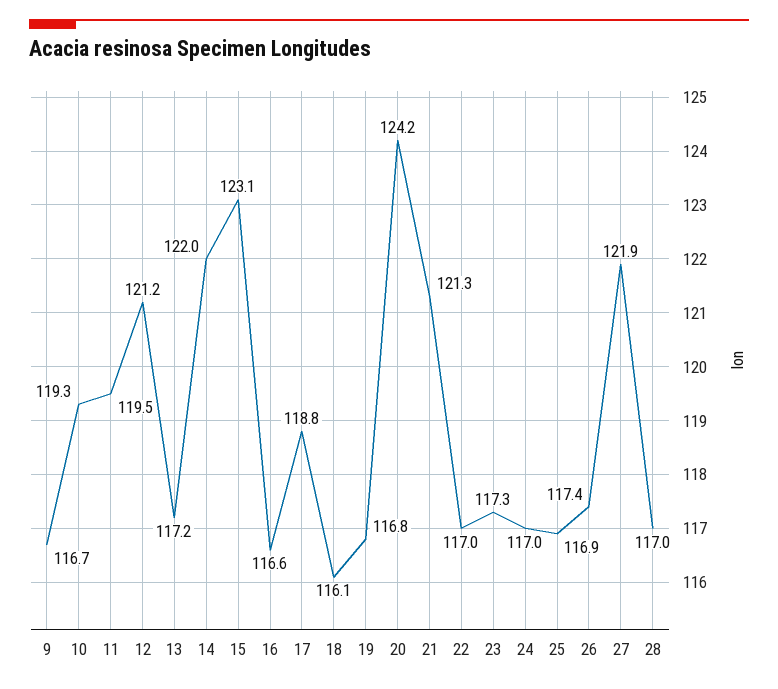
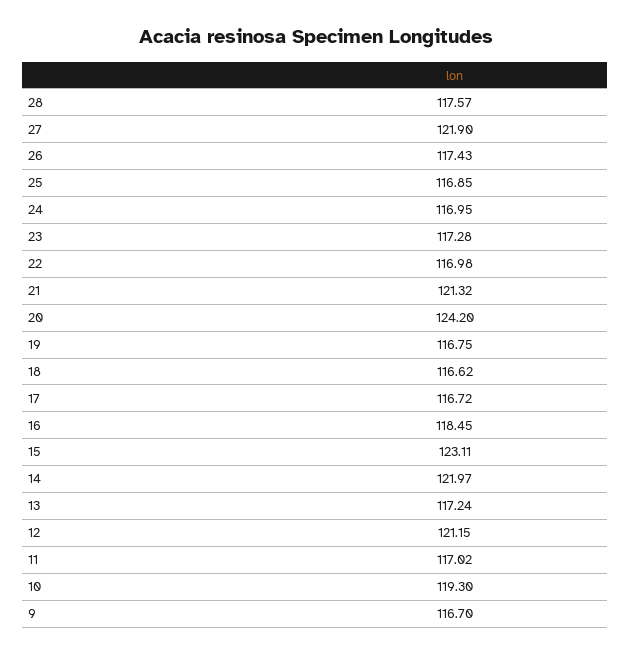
11: 119.5 -> 117.02
16: 116.6 -> 118.45
17: 118.8 -> 116.72
18: 116.1 -> 116.62
28: 117 -> 117.57

